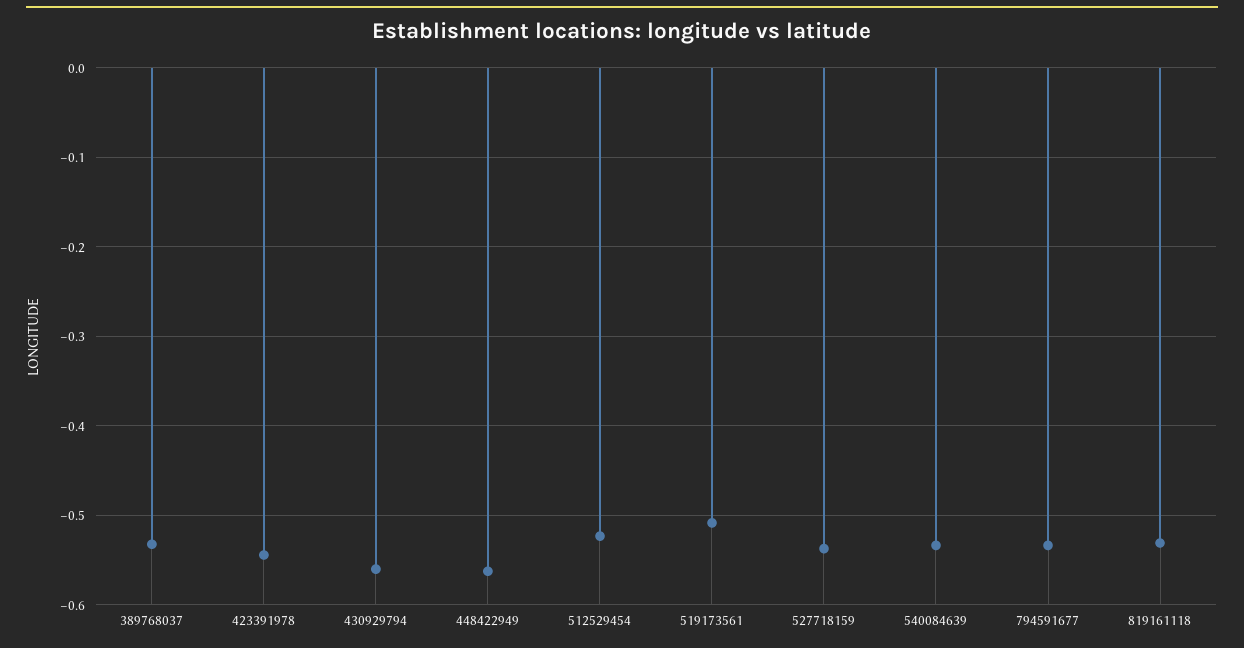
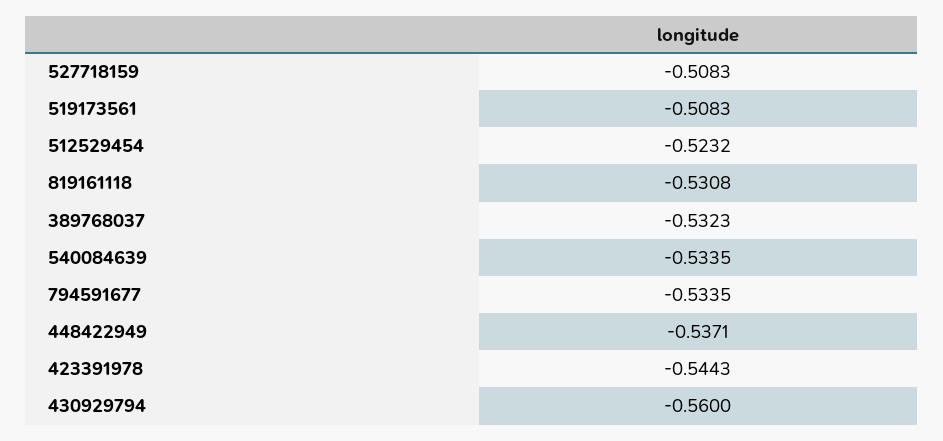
448422949: -0.56 -> -0.5371
527718159: -0.54 -> -0.5083

